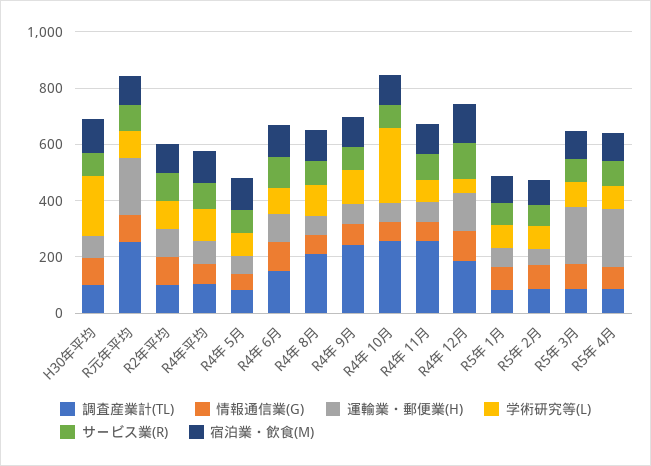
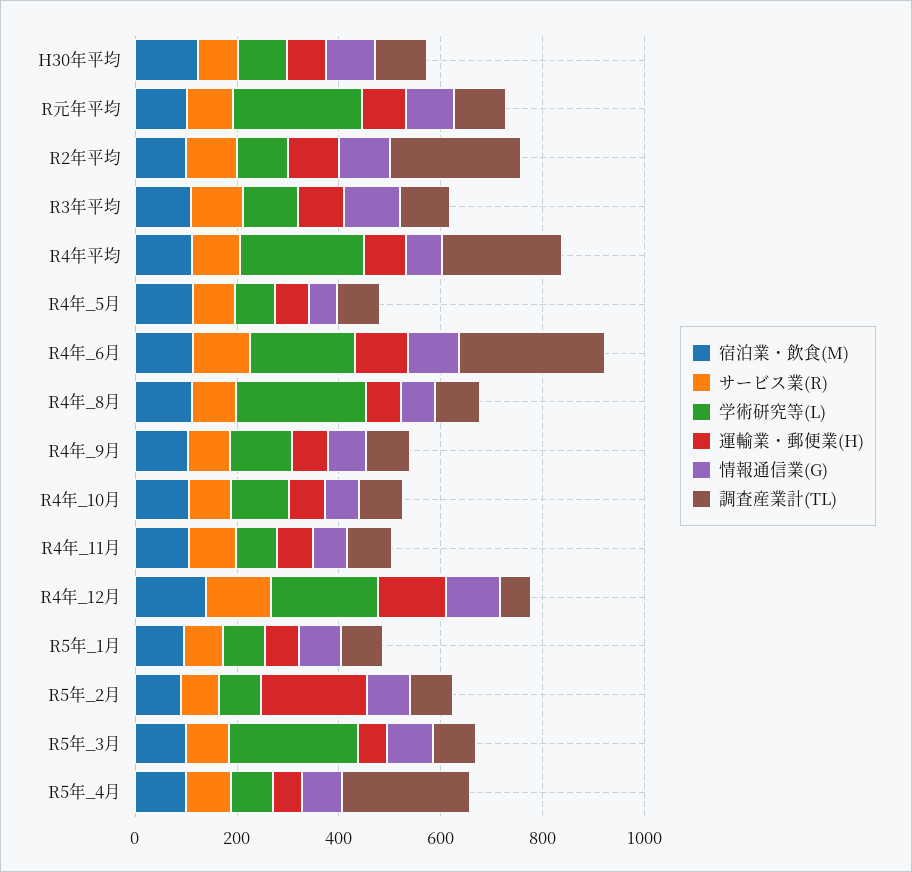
学術研究等(L), H30年平均: 200 -> 100
調査産業計(TL), R元年平均: 250 -> 100
運輸業・郵便業(H), R元年平均: 200 -> 100
学術研究等(L), R元年平均: 100 -> 250
調査産業計(TL), R2年平均: 100 -> 250
調査産業計(TL), R4年平均: 100 -> 250
学術研究等(L), R4年平均: 100 -> 250
調査産業計(TL), R4年 6月: 150 -> 300
学術研究等(L), R4年 6月: 100 -> 200
調査産業計(TL), R4年 8月: 200 -> 100
学術研究等(L), R4年 8月: 100 -> 250
調査産業計(TL), R4年 9月: 250 -> 100
調査産業計(TL), R4年 10月: 250 -> 100
学術研究等(L), R4年 10月: 250 -> 100
調査産業計(TL), R4年 11月: 250 -> 100
調査産業計(TL), R4年 12月: 200 -> 50
学術研究等(L), R4年 12月: 50 -> 200
運輸業・郵便業(H), R5年 2月: 50 -> 200
運輸業・郵便業(H), R5年 3月: 200 -> 50
学術研究等(L), R5年 3月: 100 -> 250
調査産業計(TL), R5年 4月: 100 -> 250
運輸業・郵便業(H), R5年 4月: 200 -> 50
宿泊業・飲食(M), R3年平均: none -> 100
サービス業(R), R3年平均: none -> 100
学術研究等(L), R3年平均: none -> 100
運輸業・郵便業(H), R3年平均: none -> 100
情報通信業(G), R3年平均: none -> 100
調査産業計(TL), R3年平均: none -> 100

